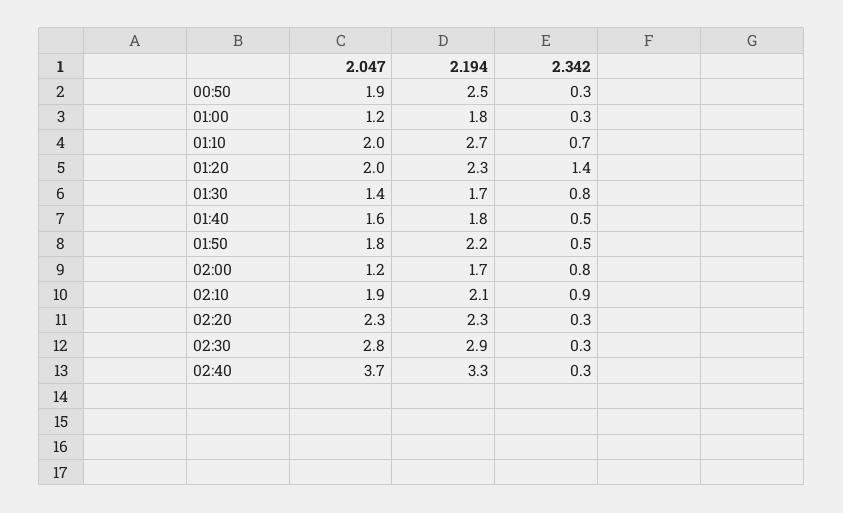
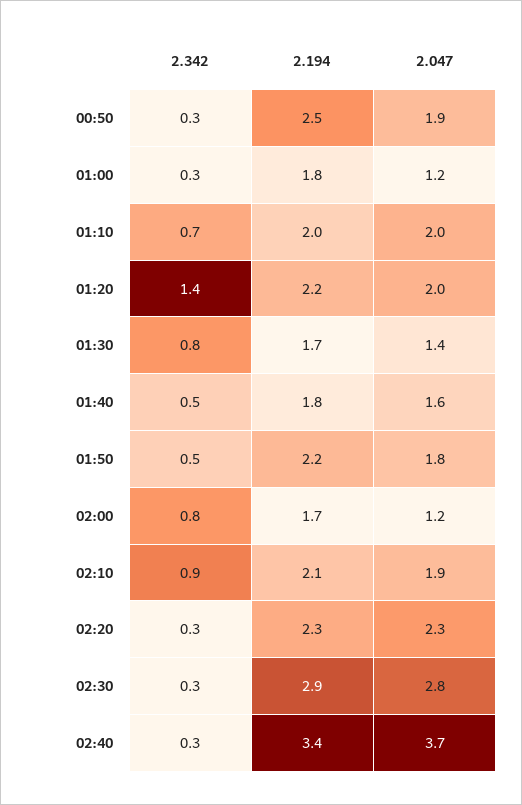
2.194, 01:10: 2.7 -> 2
2.194, 01:20: 2.3 -> 2.2
2.194, 02:40: 3.3 -> 3.4

